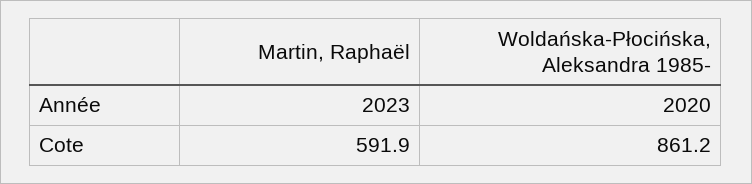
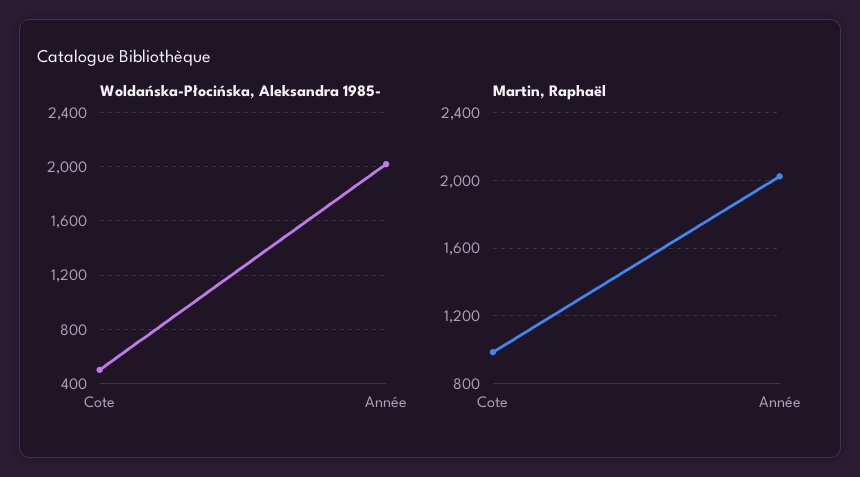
Martin, Raphaël, Cote: 591.9 -> 1000
Woldańska-Płocińska, Aleksandra 1985-, Cote: 861.2 -> 500

